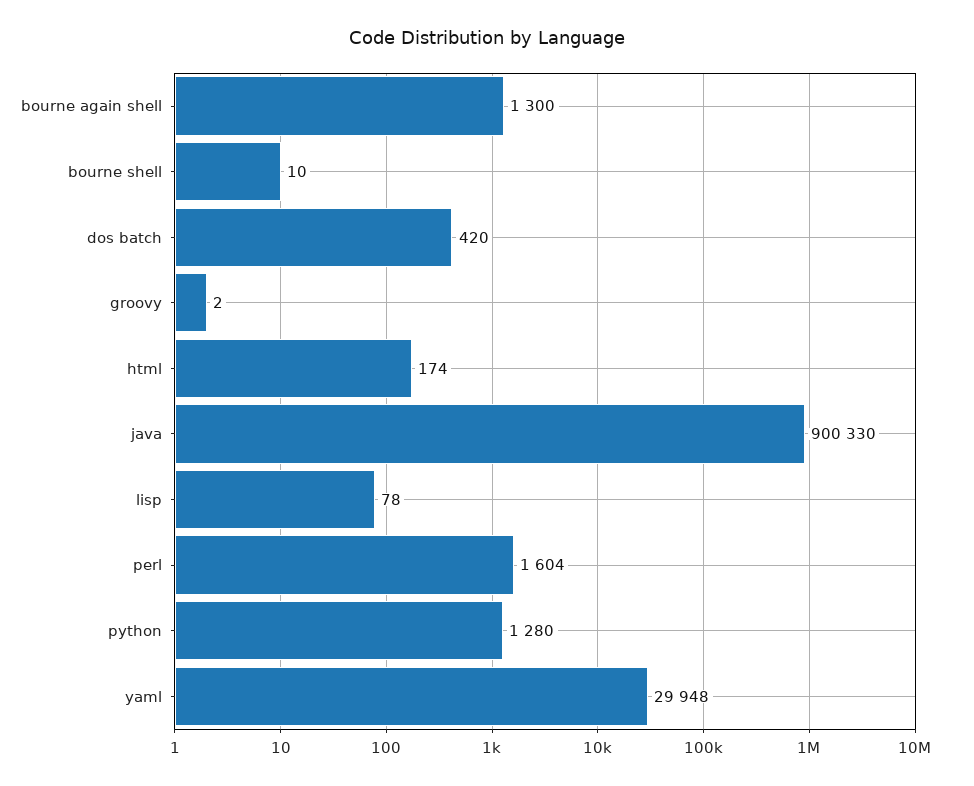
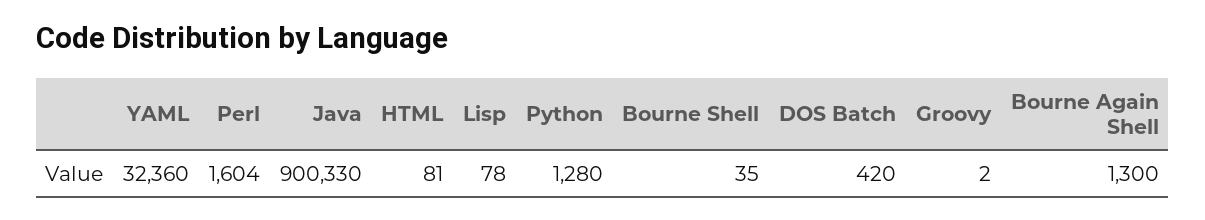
bourne shell: 10 -> 35
html: 174 -> 81
yaml: 29948 -> 32360

